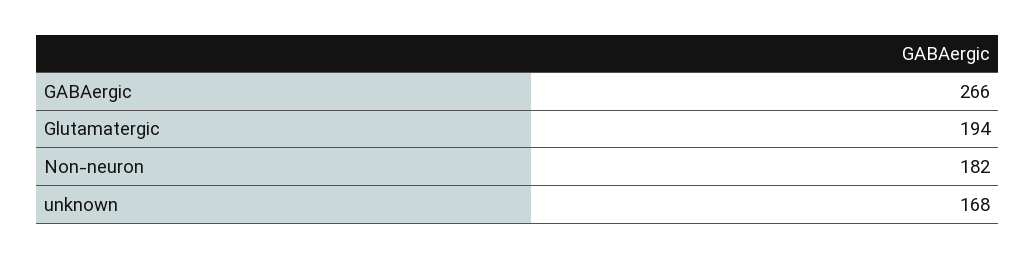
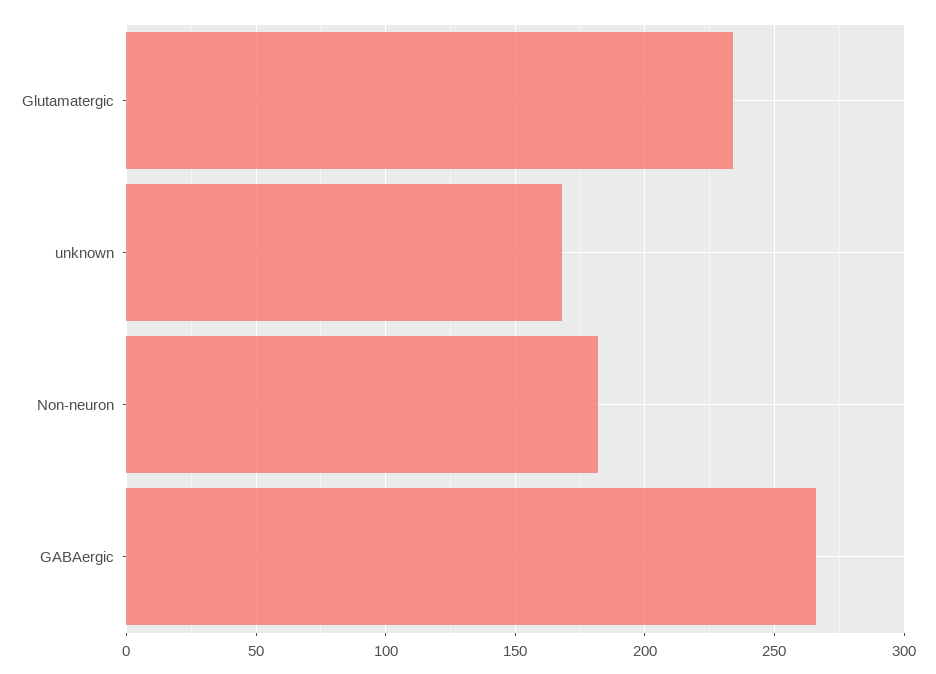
Glutamatergic: 194 -> 235

